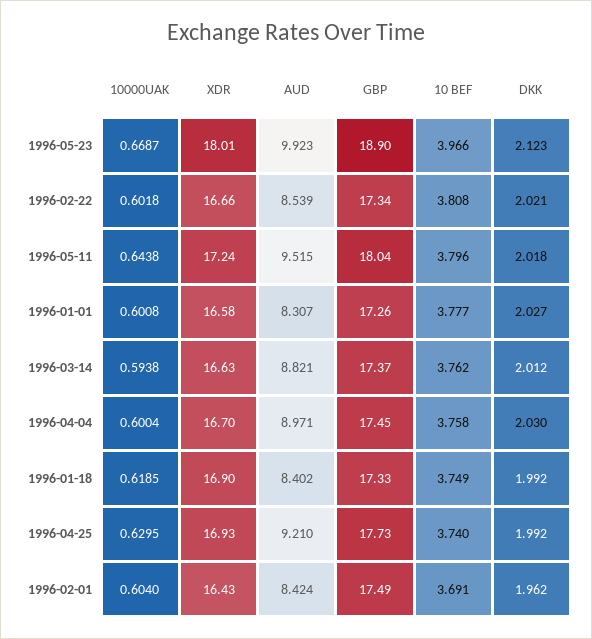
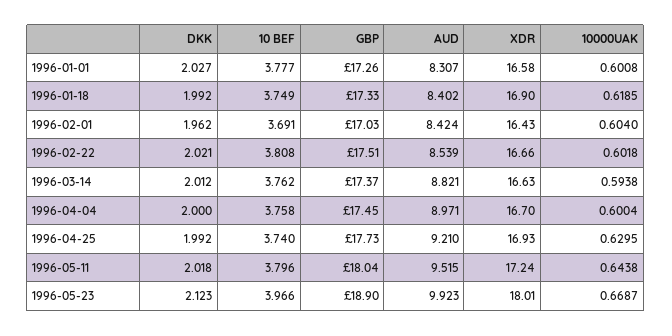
GBP, 1996-02-22: 17.34 -> 17.51
DKK, 1996-04-04: 2.03 -> 2
GBP, 1996-02-01: 17.49 -> 17.03

